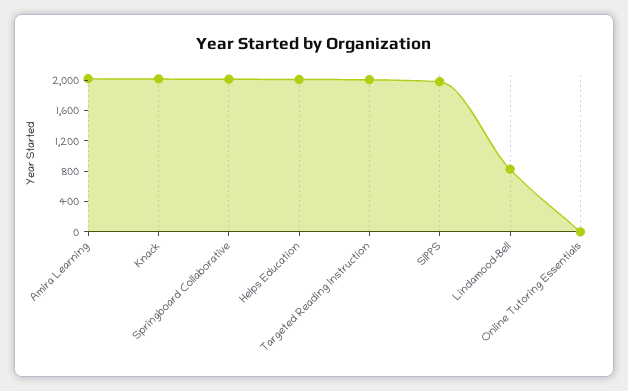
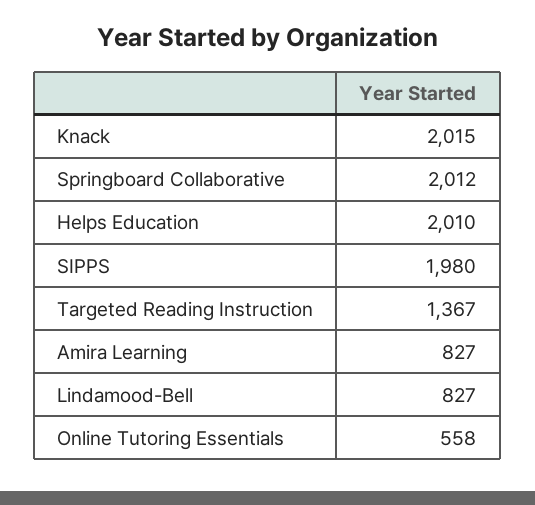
Amira Learning: 2000 -> 827
Targeted Reading Instruction: 2000 -> 1367
Online Tutoring Essentials: 0 -> 558

